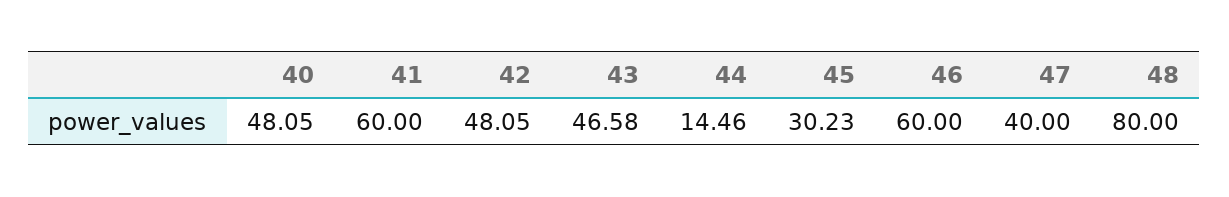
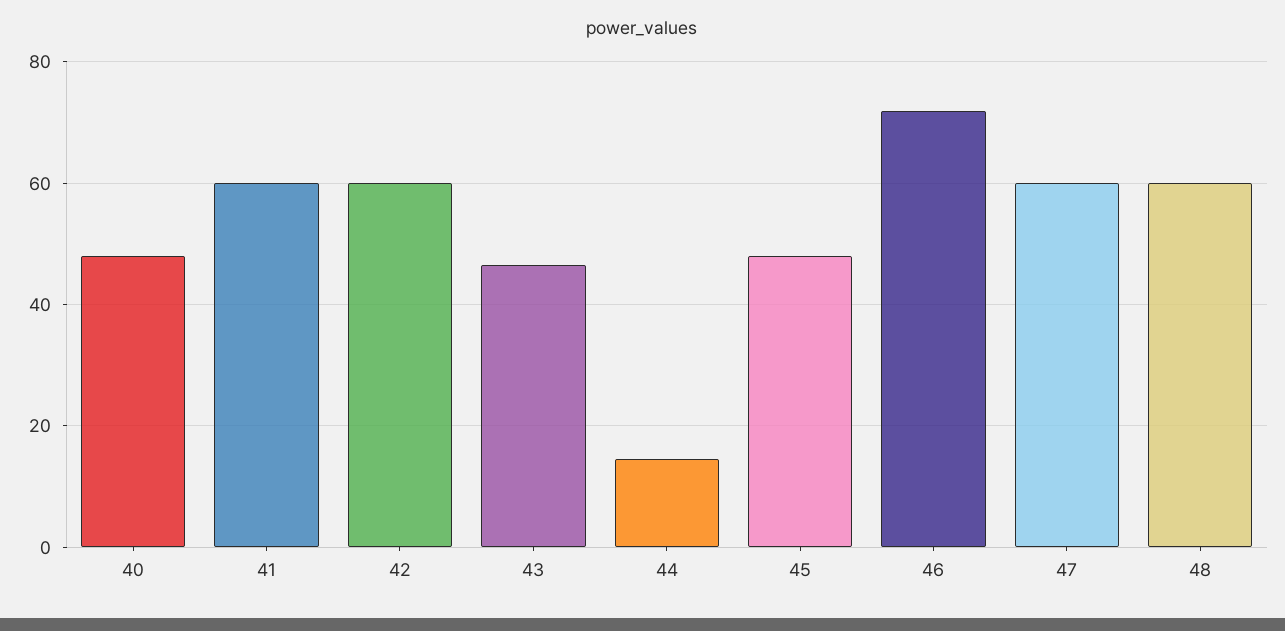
42: 48.05 -> 60
45: 30.23 -> 48
46: 60 -> 72
47: 40 -> 60
48: 80 -> 60

